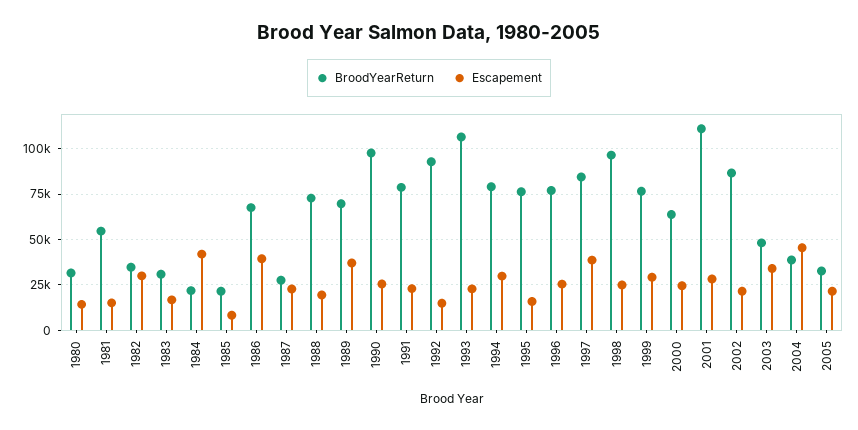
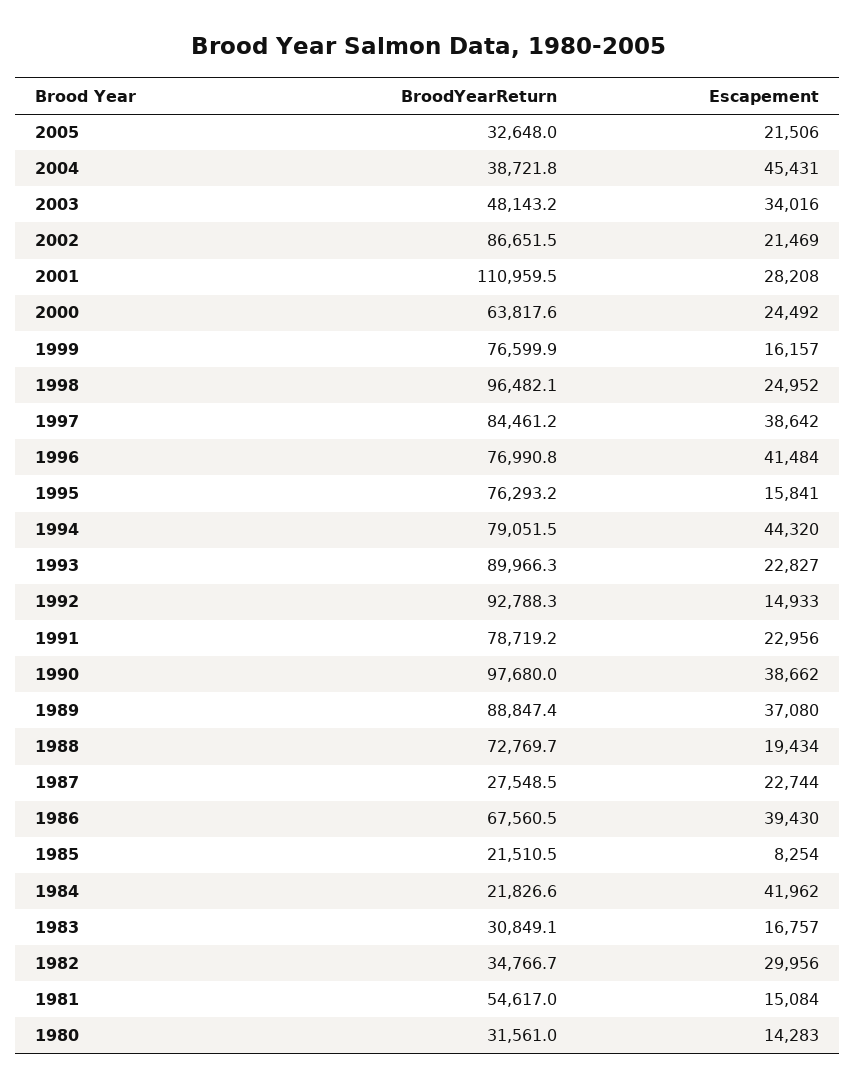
BroodYearReturn, 1989: 70000 -> 88847.4
Escapement, 1990: 25000 -> 38662
BroodYearReturn, 1993: 105000 -> 89966.3
Escapement, 1994: 30000 -> 44320
Escapement, 1996: 25000 -> 41484
Escapement, 1999: 30000 -> 16157

